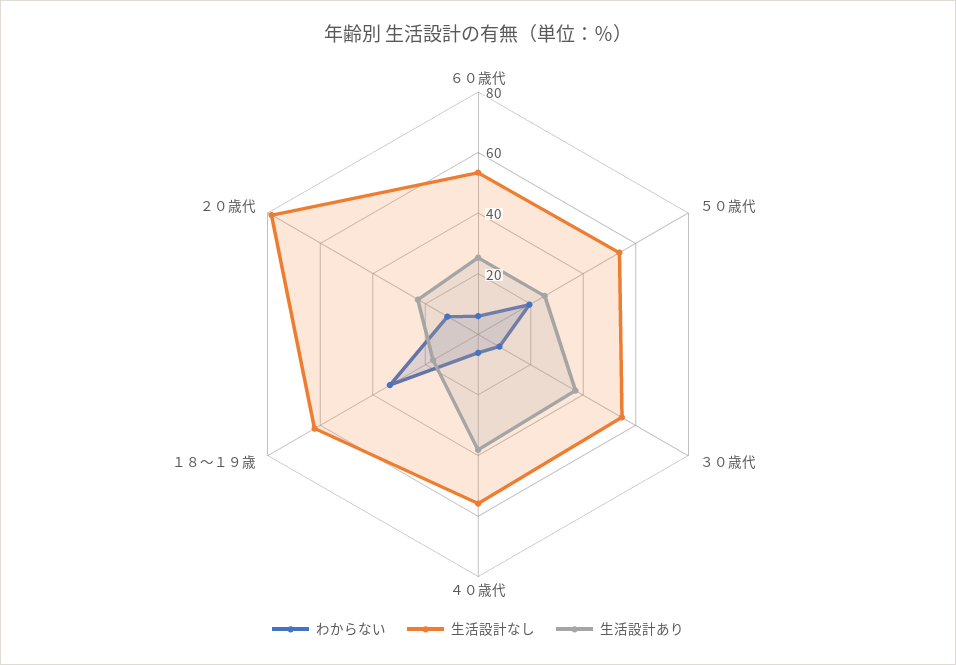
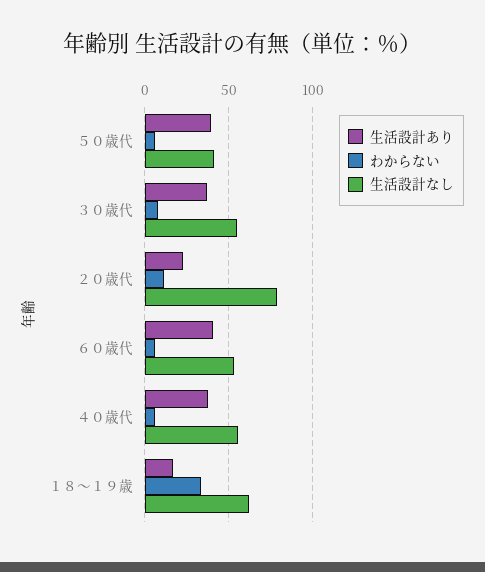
生活設計あり, ６０歳代: 25 -> 40
わからない, ５０歳代: 20 -> 5
生活設計なし, ５０歳代: 55 -> 40
生活設計あり, ５０歳代: 25 -> 40

